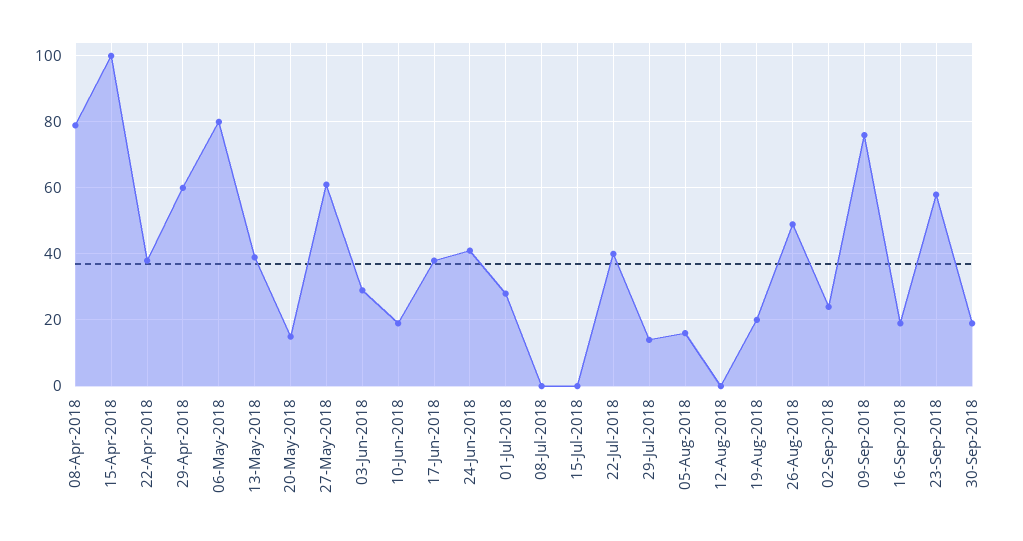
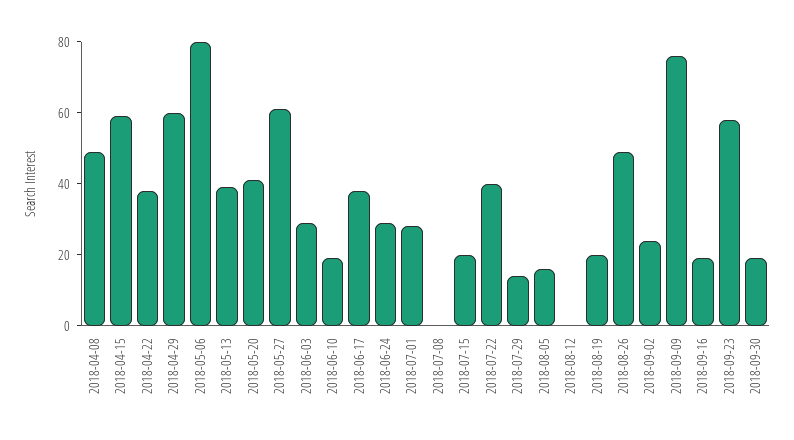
08-Apr-2018: 80 -> 50
15-Apr-2018: 100 -> 60
20-May-2018: 15 -> 40
24-Jun-2018: 40 -> 30
15-Jul-2018: 0 -> 20

